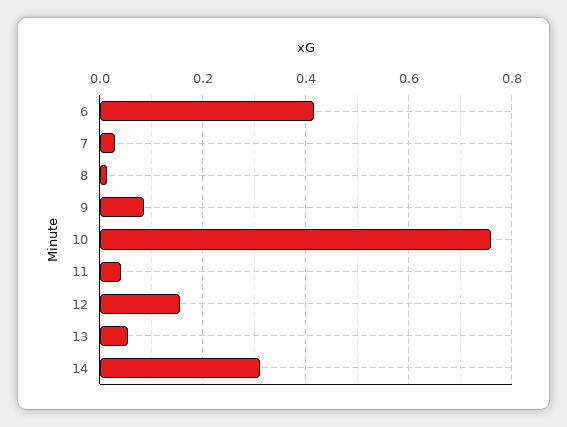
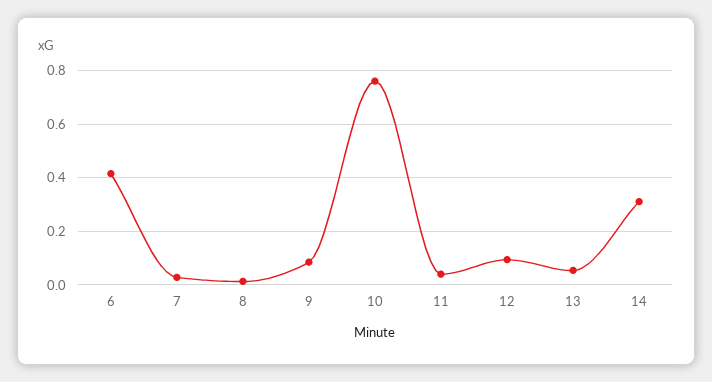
12: 0.16 -> 0.1

